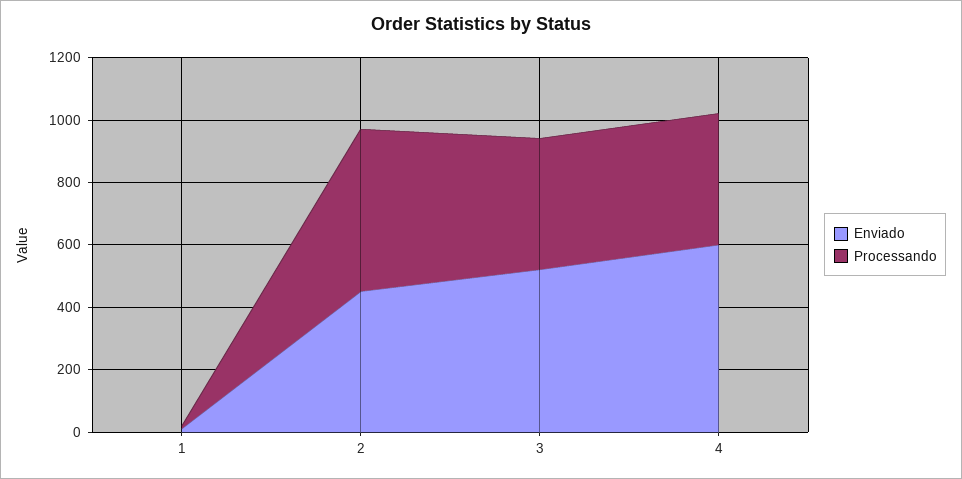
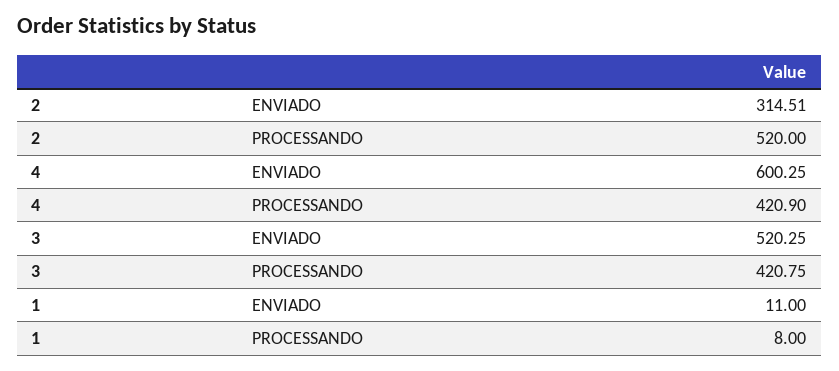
Enviado, 2: 450 -> 314.51

